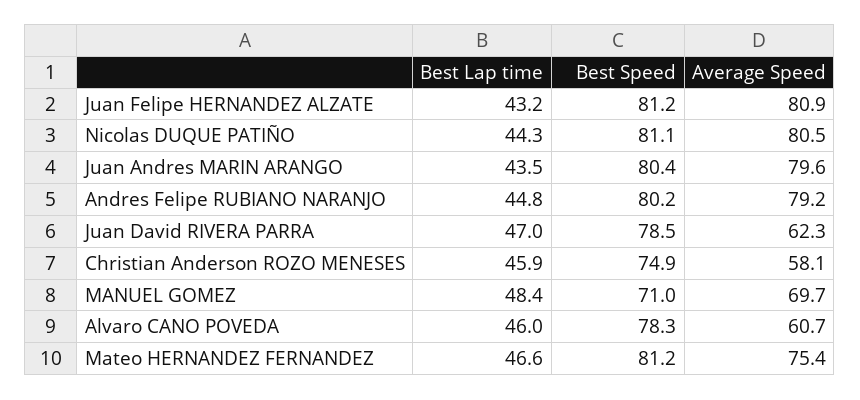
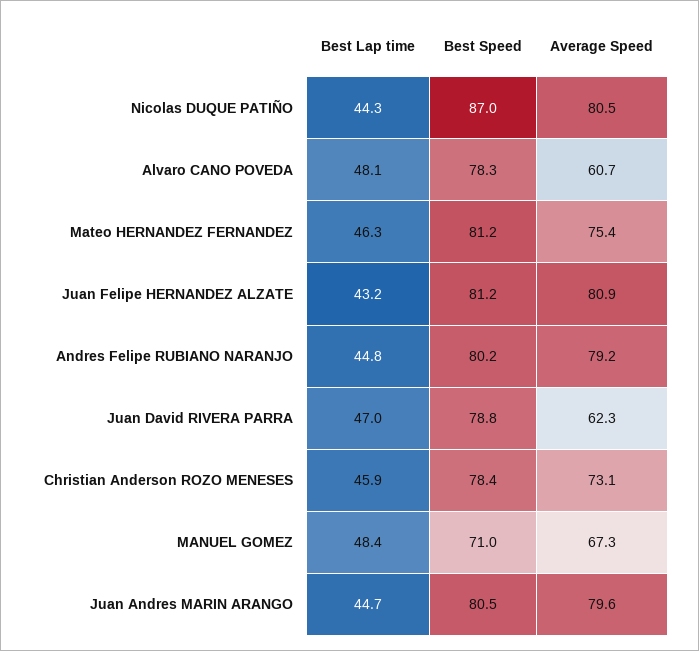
Best Speed, Nicolas DUQUE PATIÑO: 81.1 -> 87
Best Lap time, Juan Andres MARIN ARANGO: 43.5 -> 44.7
Best Speed, Juan Andres MARIN ARANGO: 80.4 -> 80.5
Best Speed, Juan David RIVERA PARRA: 78.5 -> 78.8
Best Speed, Christian Anderson ROZO MENESES: 74.9 -> 78.4
Average Speed, Christian Anderson ROZO MENESES: 58.1 -> 73.1
Average Speed, MANUEL GOMEZ: 69.7 -> 67.3
Best Lap time, Alvaro CANO POVEDA: 46 -> 48.1
Best Lap time, Mateo HERNANDEZ FERNANDEZ: 46.6 -> 46.3

